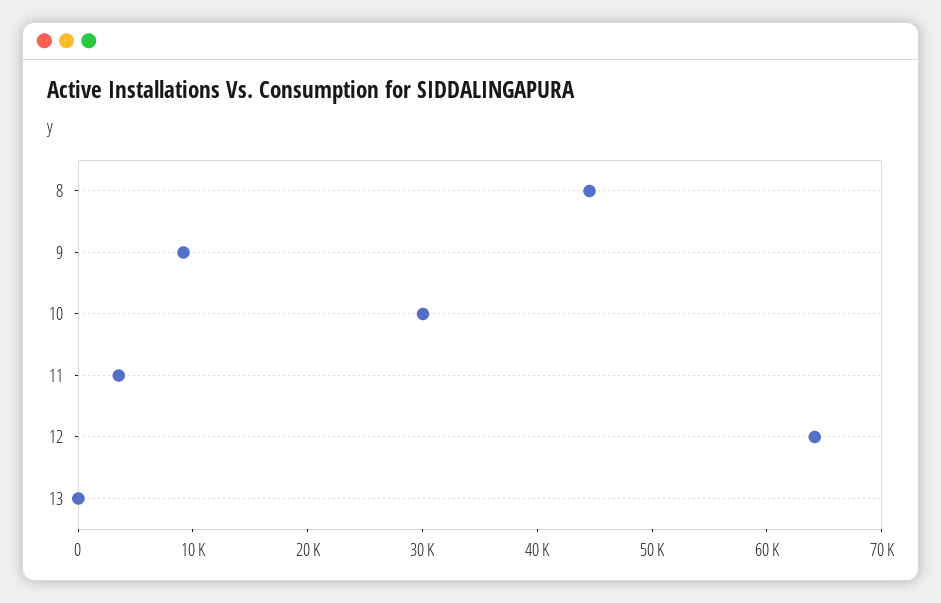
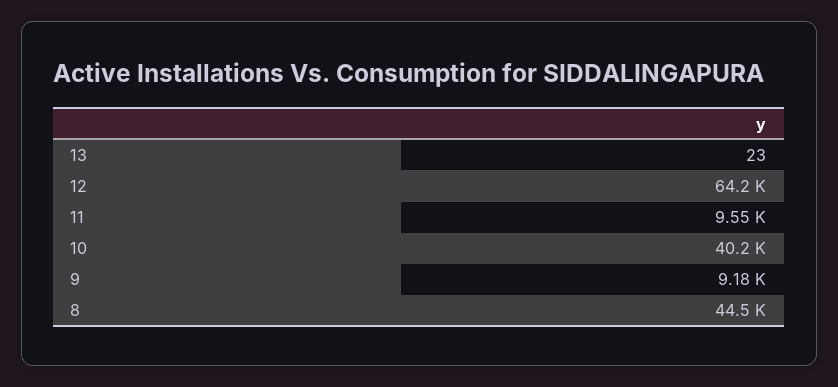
10: 30000 -> 40200
11: 4000 -> 9550

